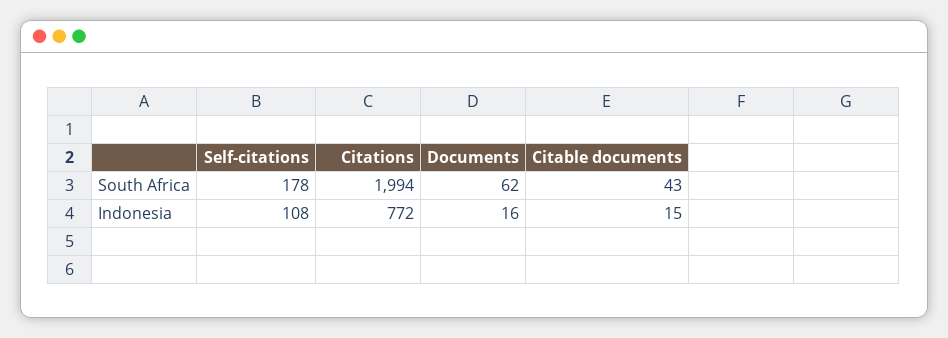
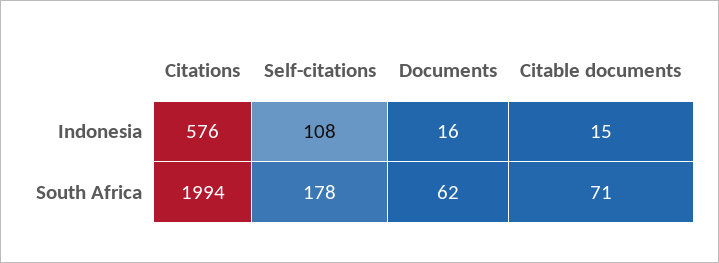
Citable documents, South Africa: 43 -> 71
Citations, Indonesia: 772 -> 576

